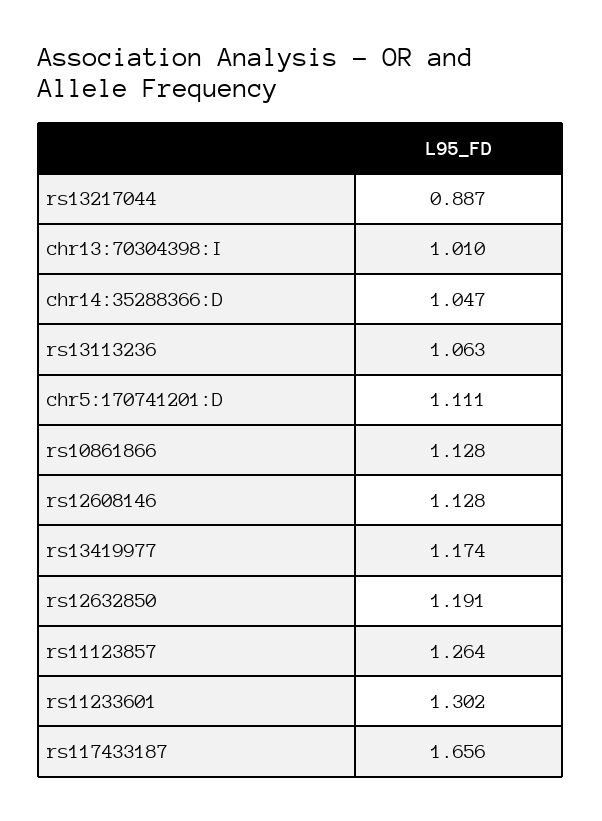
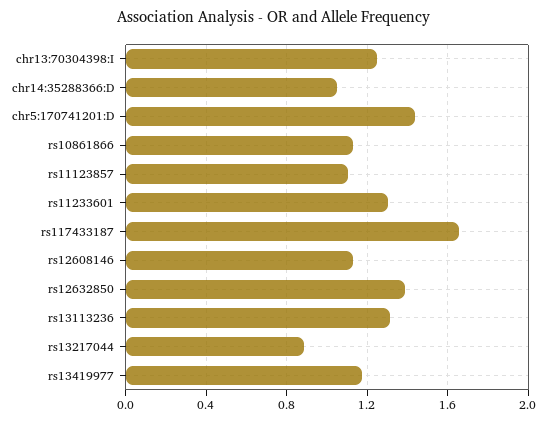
chr13:70304398:I: 1.01 -> 1.25
rs13113236: 1.063 -> 1.3
chr5:170741201:D: 1.111 -> 1.45
rs12632850: 1.191 -> 1.4
rs11123857: 1.264 -> 1.1

